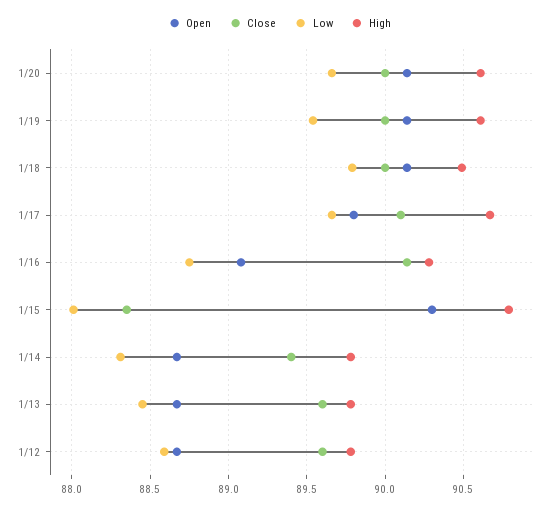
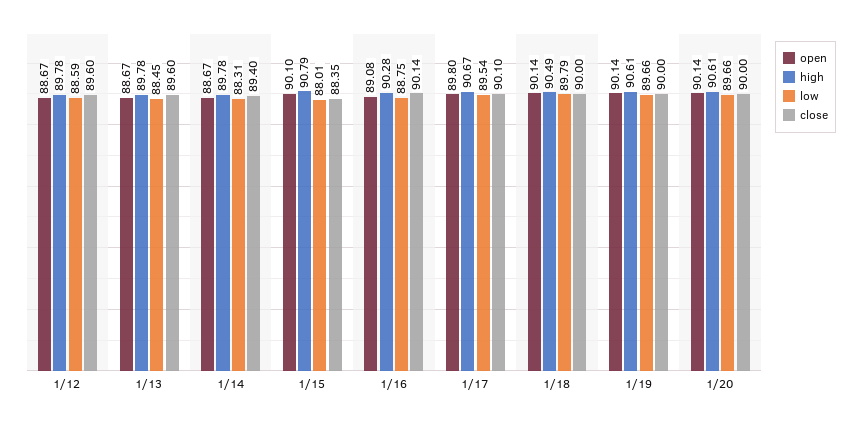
Low, 1/19: 89.55 -> 89.66
Low, 1/17: 89.65 -> 89.54
Open, 1/15: 90.3 -> 90.1

